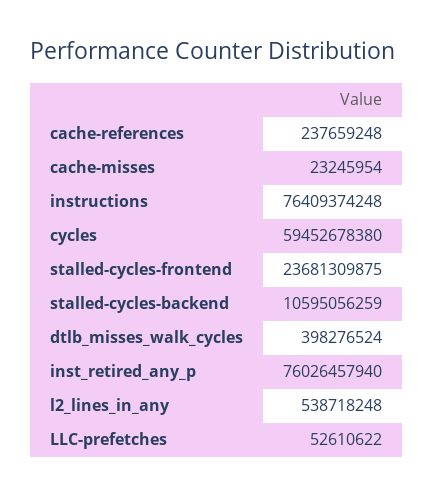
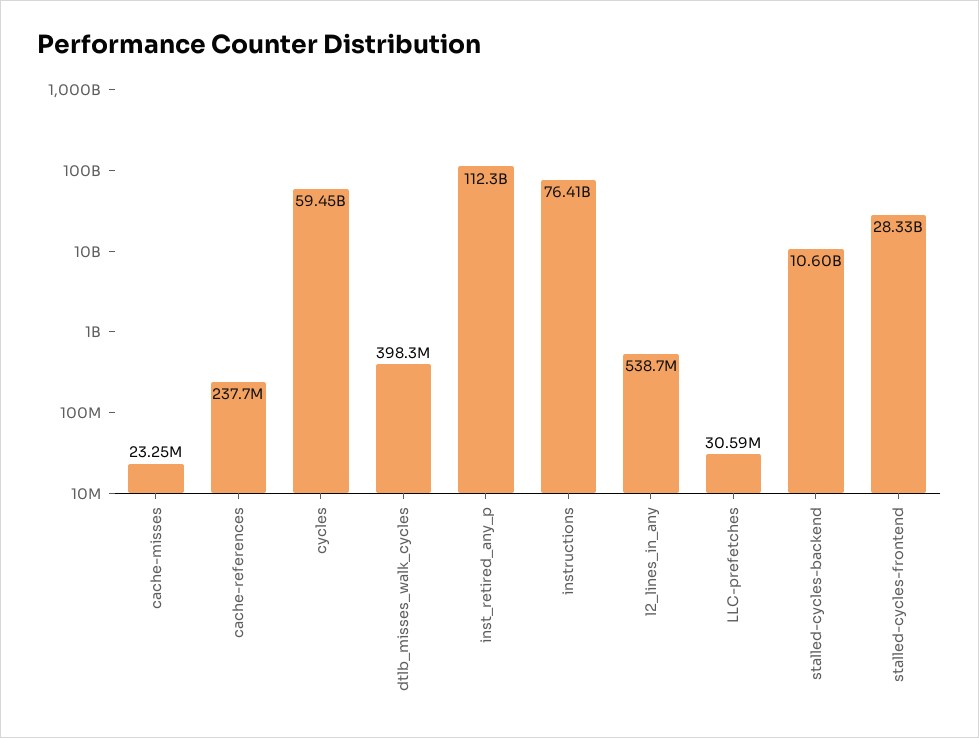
stalled-cycles-frontend: 23681309875 -> 28330000000
inst_retired_any_p: 76026457940 -> 112300000000
LLC-prefetches: 52610622 -> 30590000

